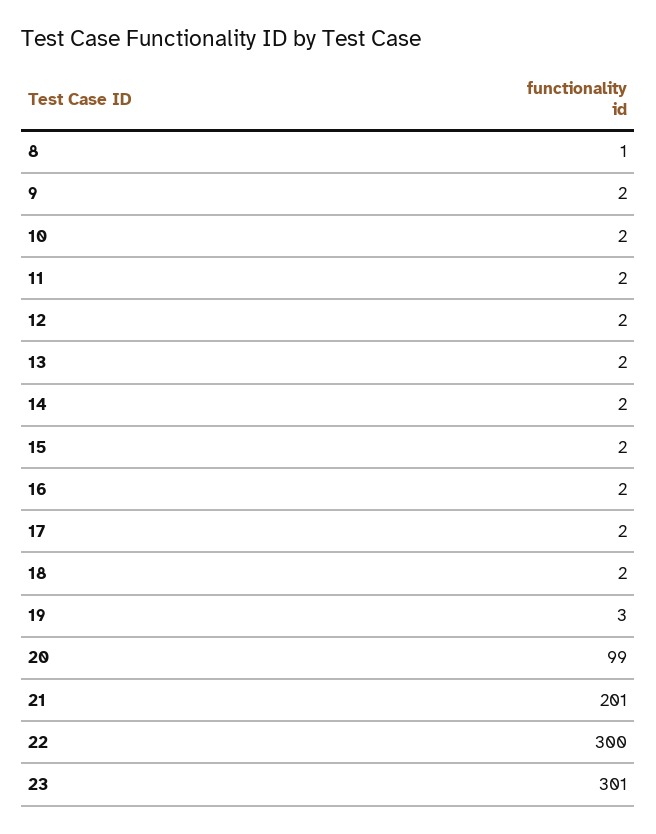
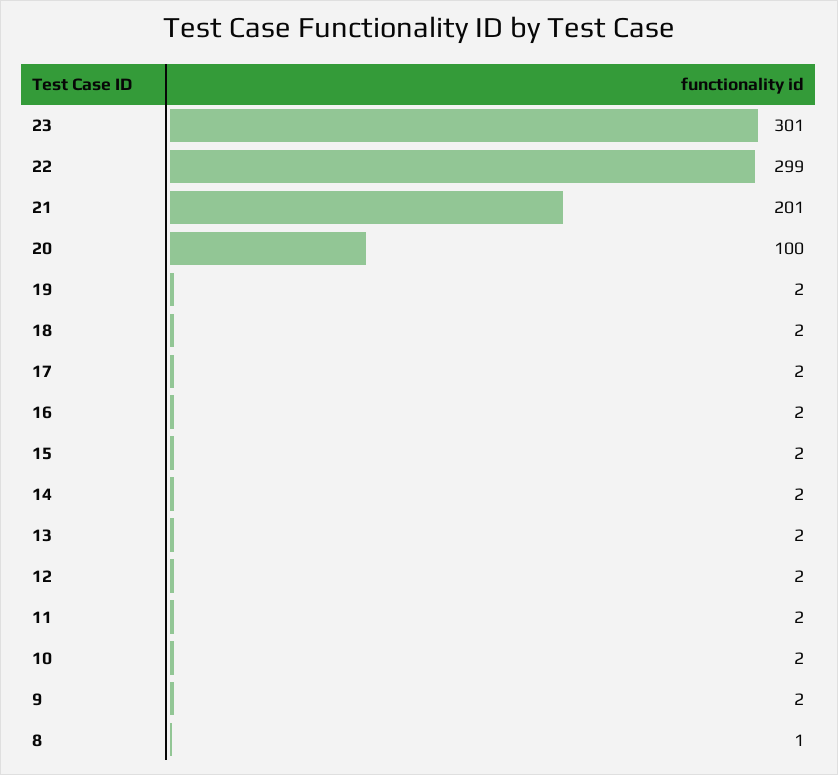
19: 3 -> 2
20: 99 -> 100
22: 300 -> 299

